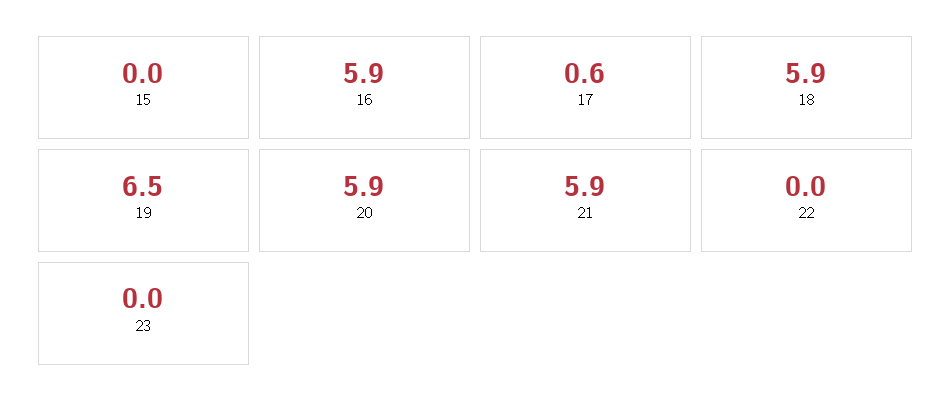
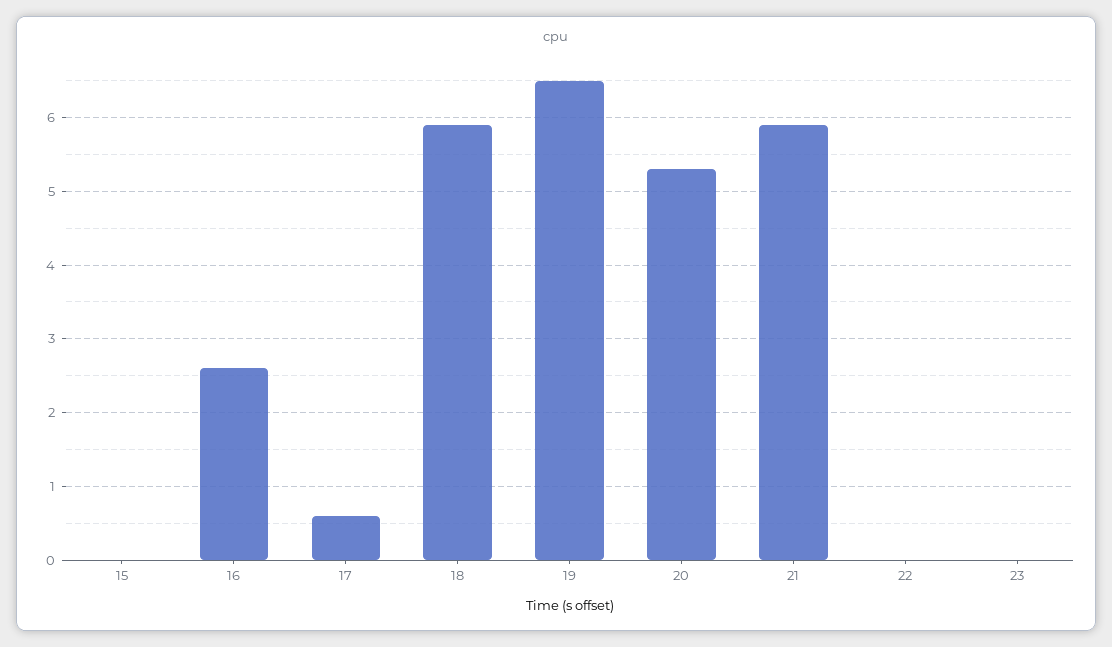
16: 5.9 -> 2.6
20: 5.9 -> 5.3

